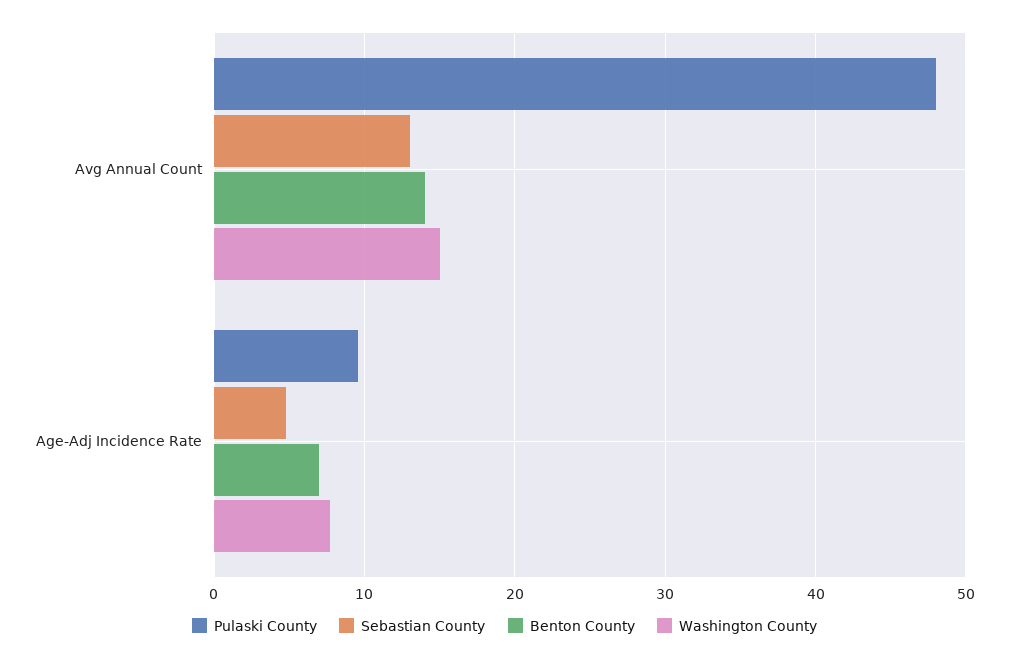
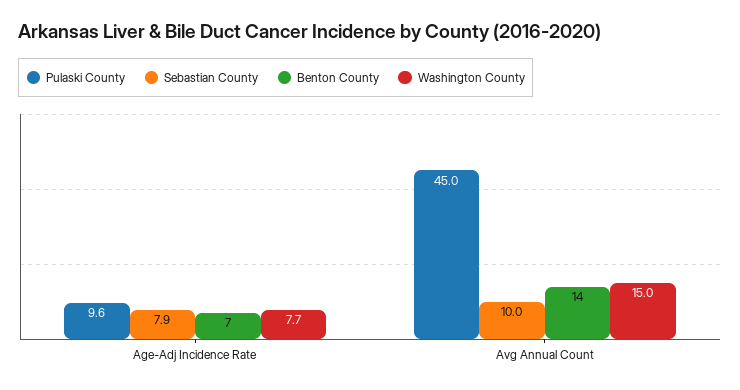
Pulaski County, Avg Annual Count: 48 -> 45
Sebastian County, Avg Annual Count: 13 -> 10
Sebastian County, Age-Adj Incidence Rate: 5 -> 7.9

